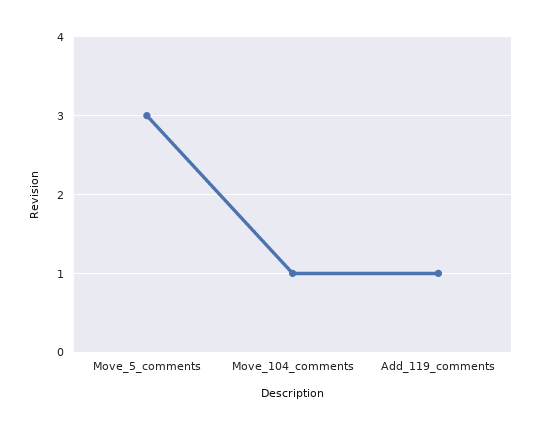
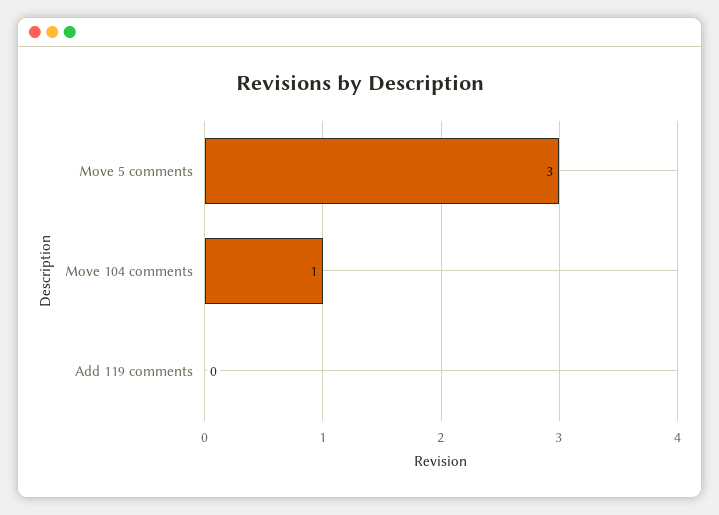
Add_119_comments: 1 -> 0

